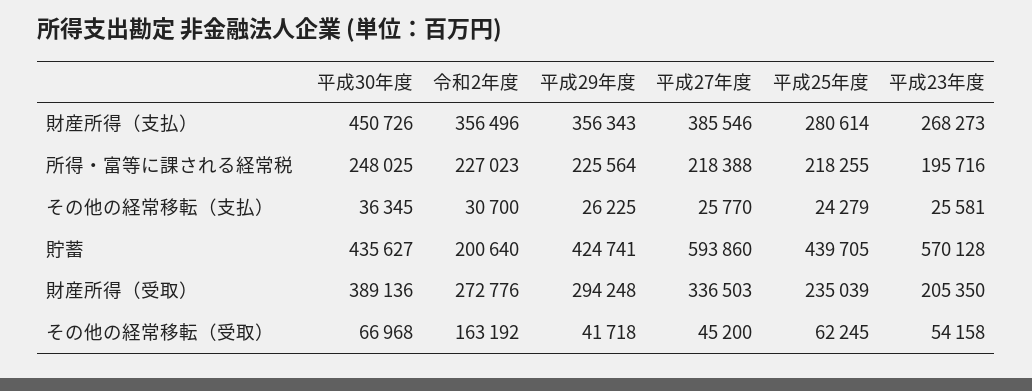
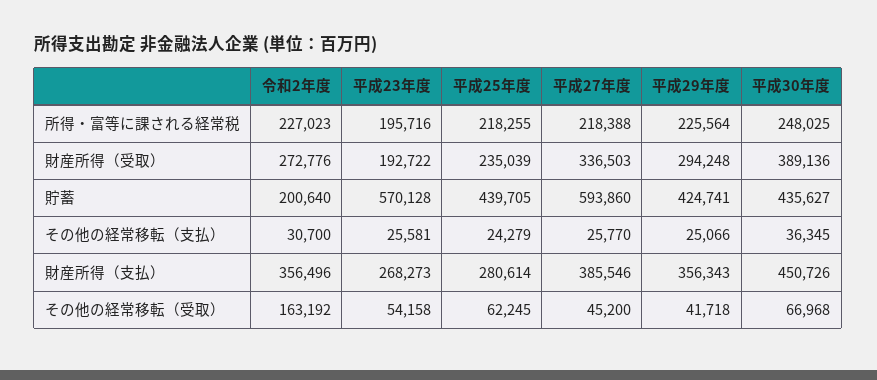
平成29年度, その他の経常移転（支払）: 26225 -> 25066
平成23年度, 財産所得（受取）: 205350 -> 192722

